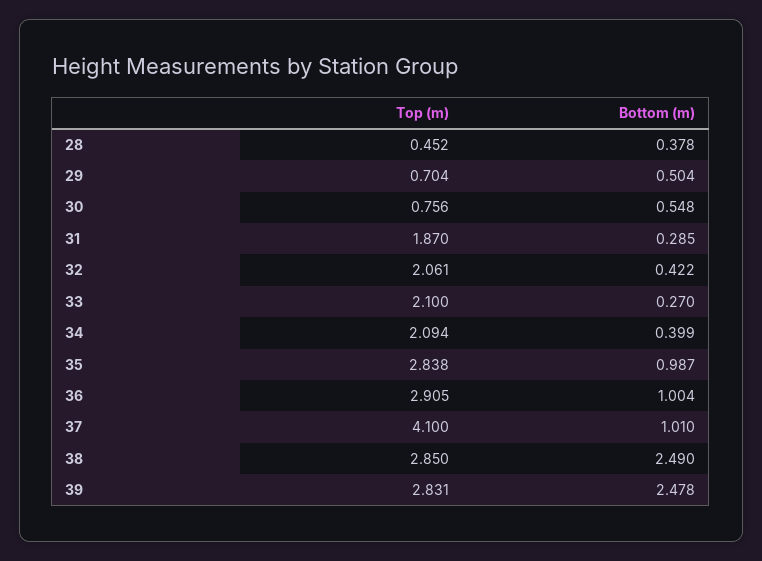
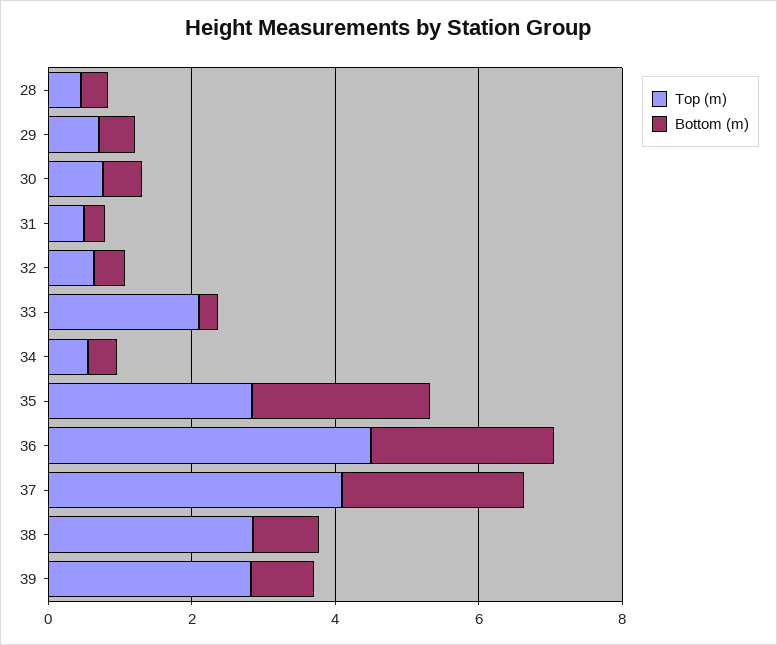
Top (m), 31: 1.87 -> 0.5
Top (m), 32: 2.061 -> 0.5
Top (m), 34: 2.094 -> 0.5
Bottom (m), 35: 0.987 -> 2.5
Top (m), 36: 2.905 -> 4.5
Bottom (m), 36: 1.004 -> 2.5
Bottom (m), 37: 1.01 -> 2.5
Bottom (m), 38: 2.49 -> 1
Bottom (m), 39: 2.478 -> 1

